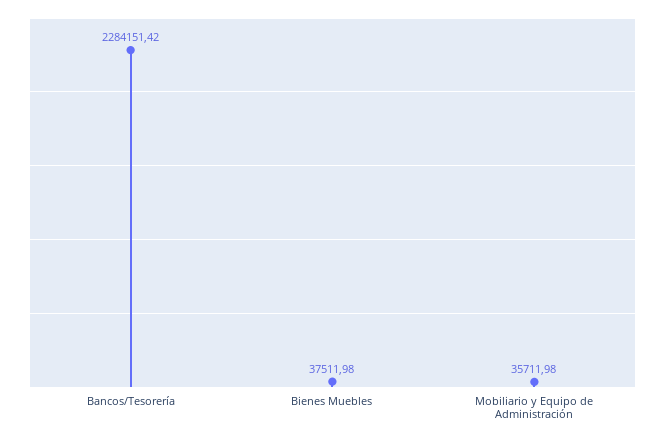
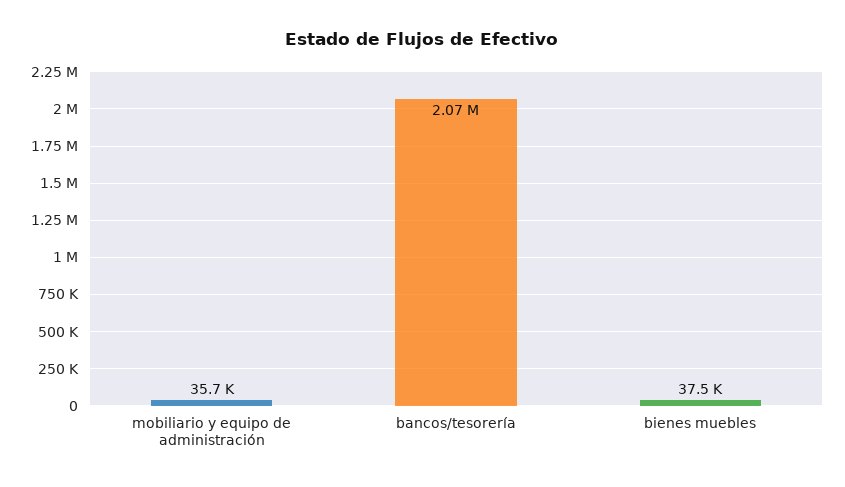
Bancos/Tesorería: 2284151.42 -> 2070000

